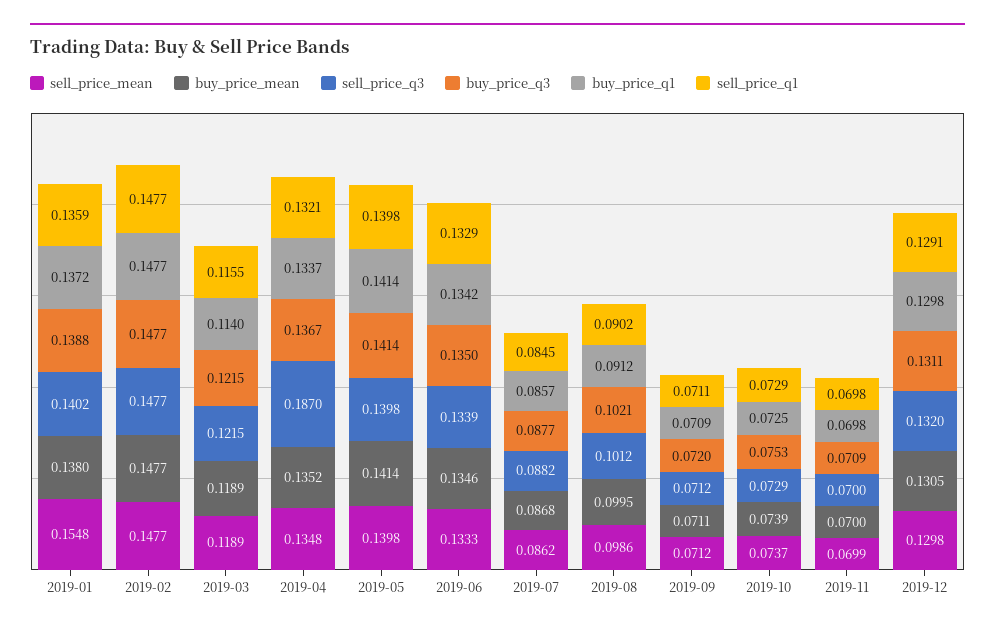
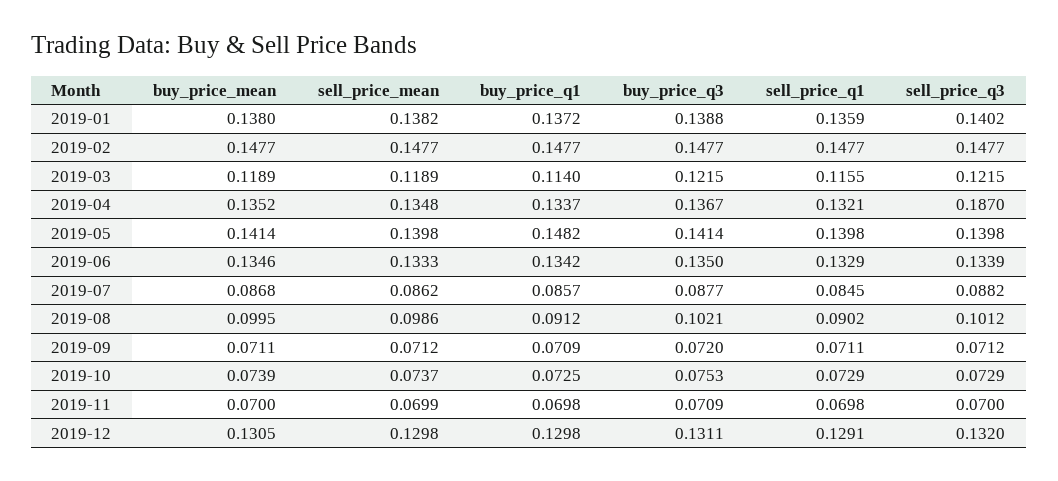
sell_price_mean, 2019-01: 0.1548 -> 0.1382
buy_price_q1, 2019-05: 0.1414 -> 0.1482

